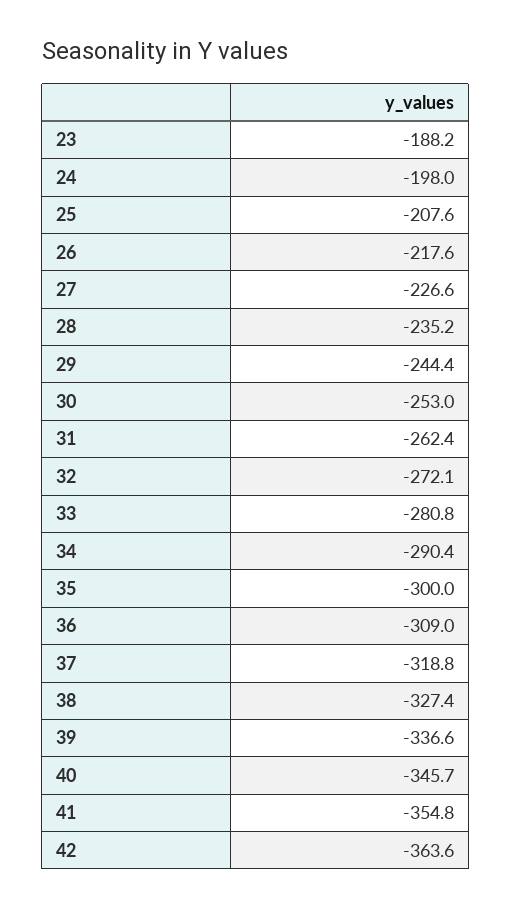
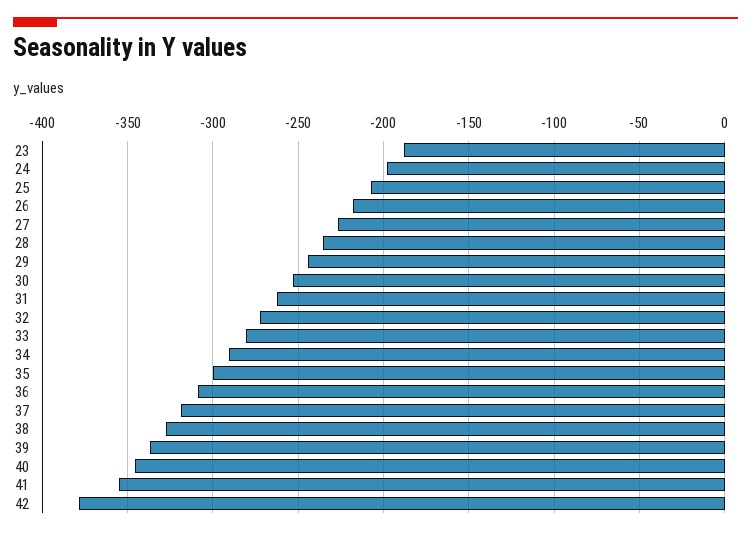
42: -363.6 -> -380

